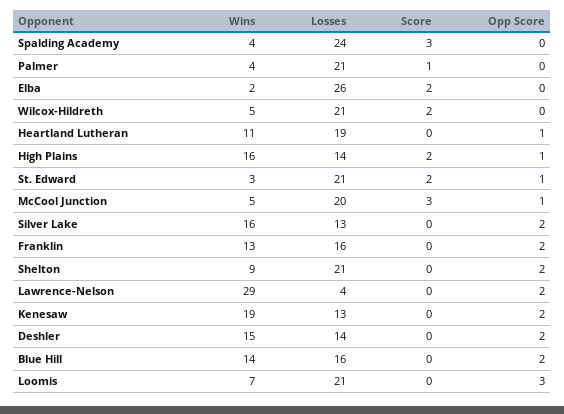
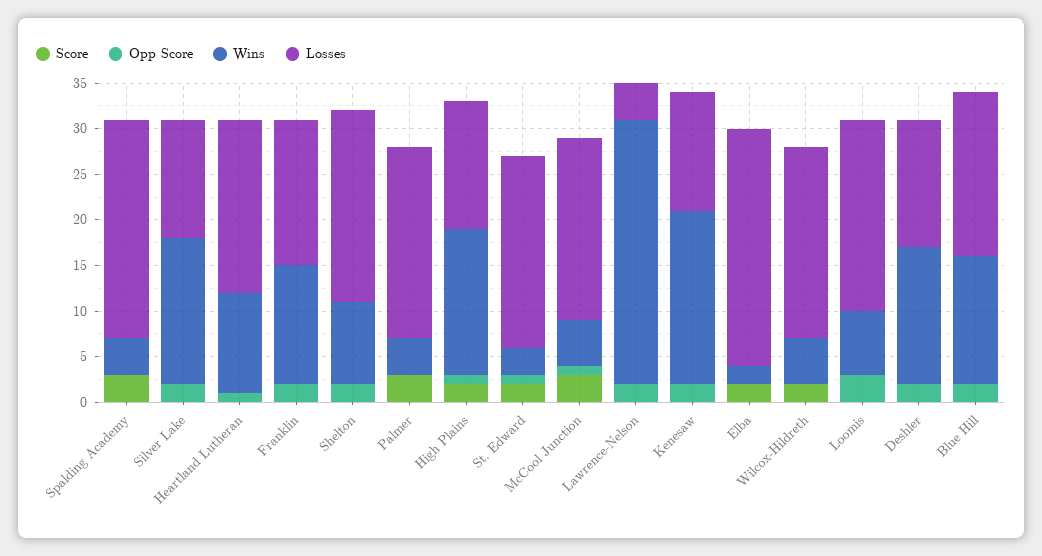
Score, Palmer: 1 -> 3
Losses, Blue Hill: 16 -> 18

